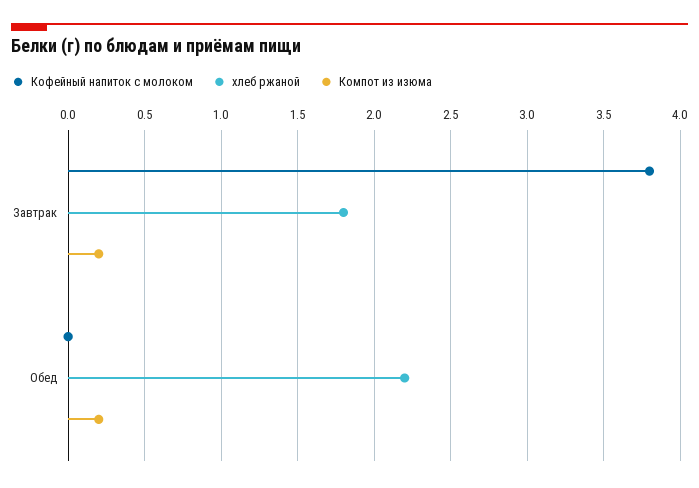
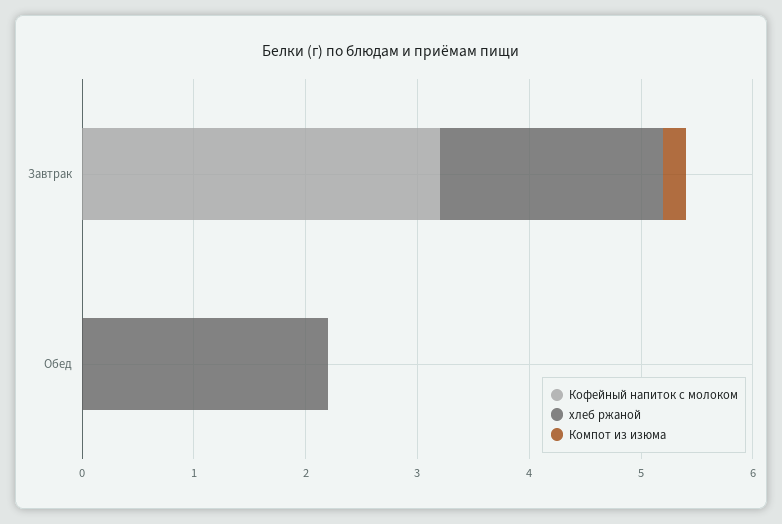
Кофейный напиток с молоком, Завтрак: 3.8 -> 3.2
хлеб ржаной, Завтрак: 1.8 -> 2
Компот из изюма, Обед: 0.2 -> 0

